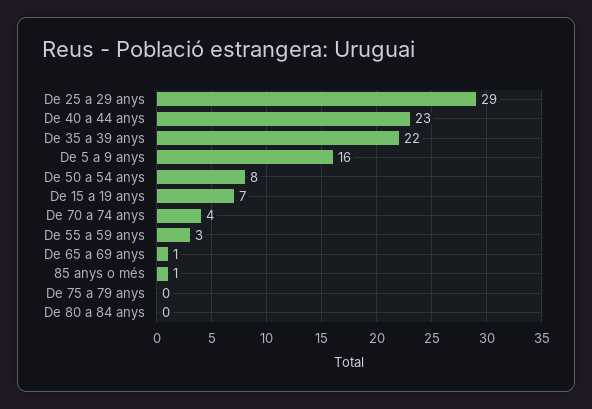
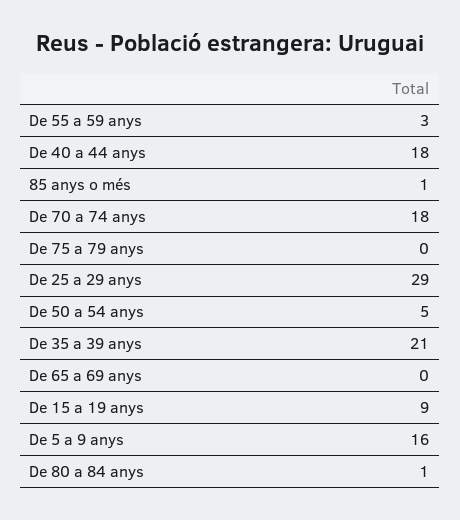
De 40 a 44 anys: 23 -> 18
De 35 a 39 anys: 22 -> 21
De 50 a 54 anys: 8 -> 5
De 15 a 19 anys: 7 -> 9
De 70 a 74 anys: 4 -> 18
De 65 a 69 anys: 1 -> 0
De 80 a 84 anys: 0 -> 1

